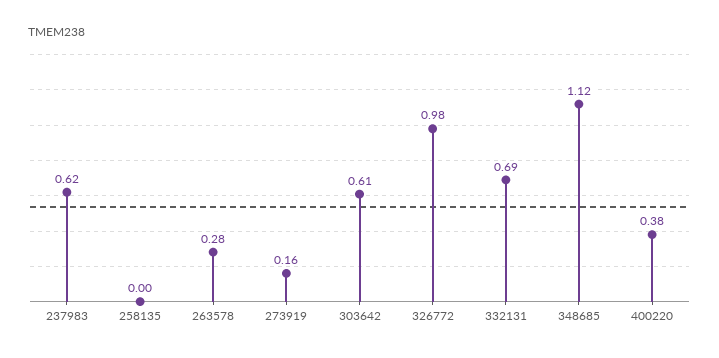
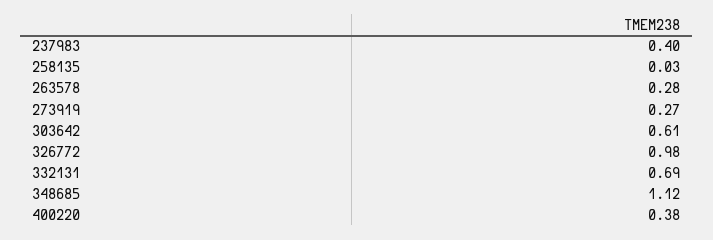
237983: 0.62 -> 0.4
258135: 0 -> 0.03
273919: 0.16 -> 0.27

